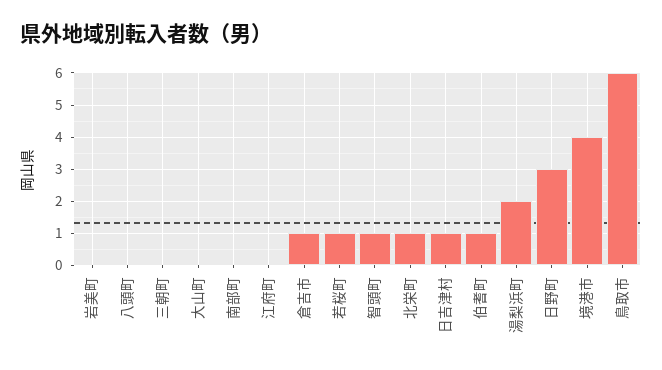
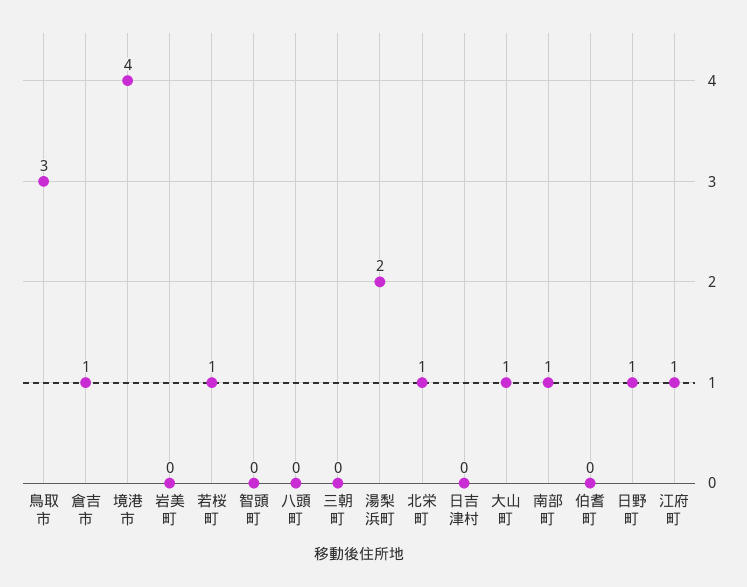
大山町: 0 -> 1
南部町: 0 -> 1
江府町: 0 -> 1
智頭町: 1 -> 0
日吉津村: 1 -> 0
伯耆町: 1 -> 0
日野町: 3 -> 1
鳥取市: 6 -> 3

